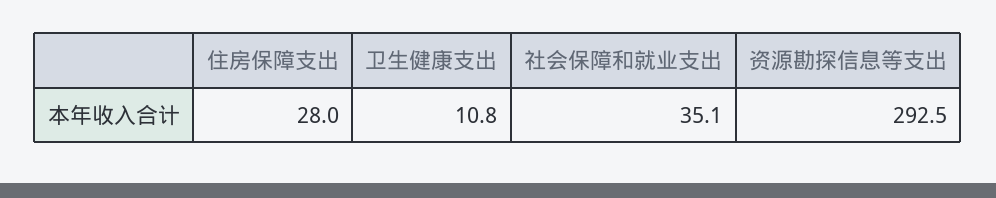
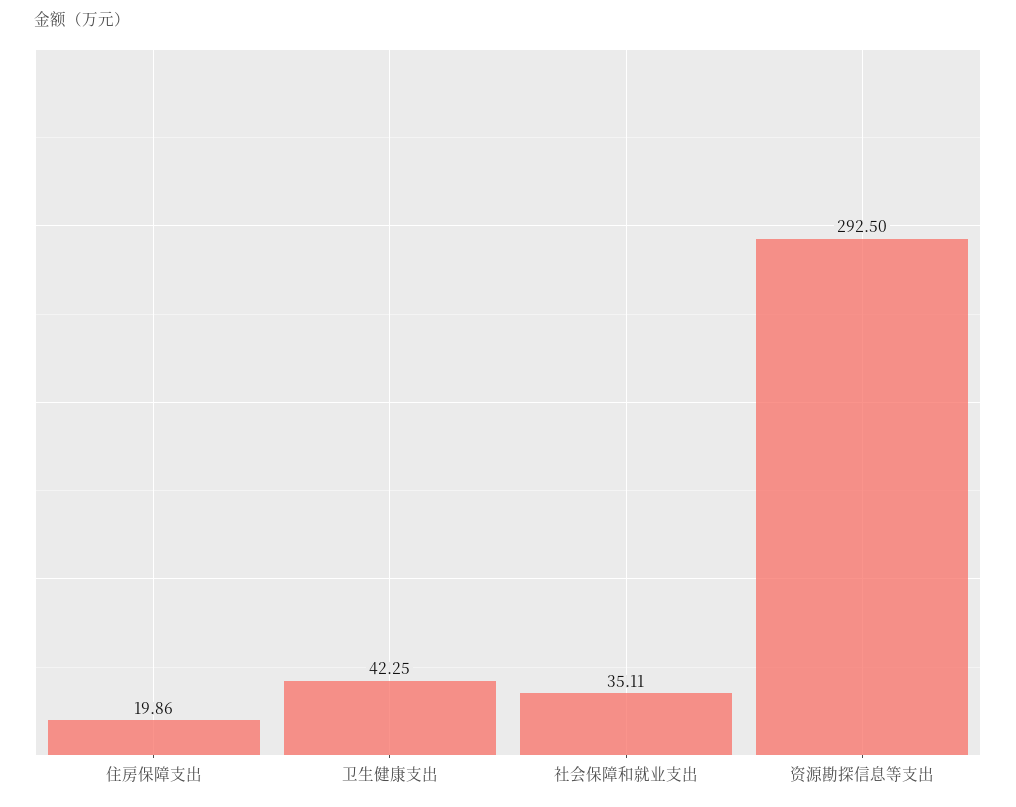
住房保障支出: 28 -> 19.86
卫生健康支出: 10.8 -> 42.25

